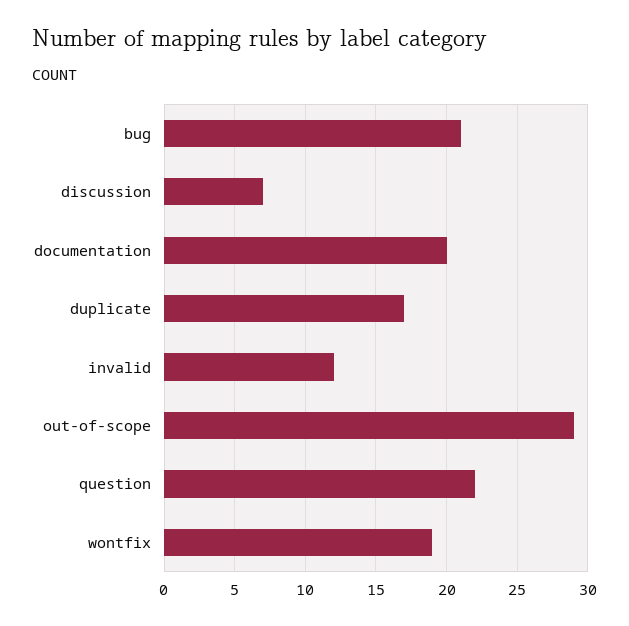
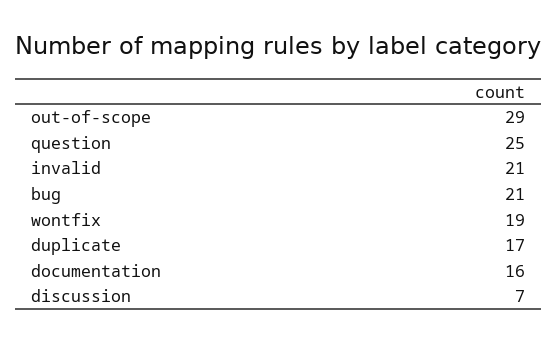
documentation: 20 -> 16
invalid: 12 -> 21
question: 22 -> 25

